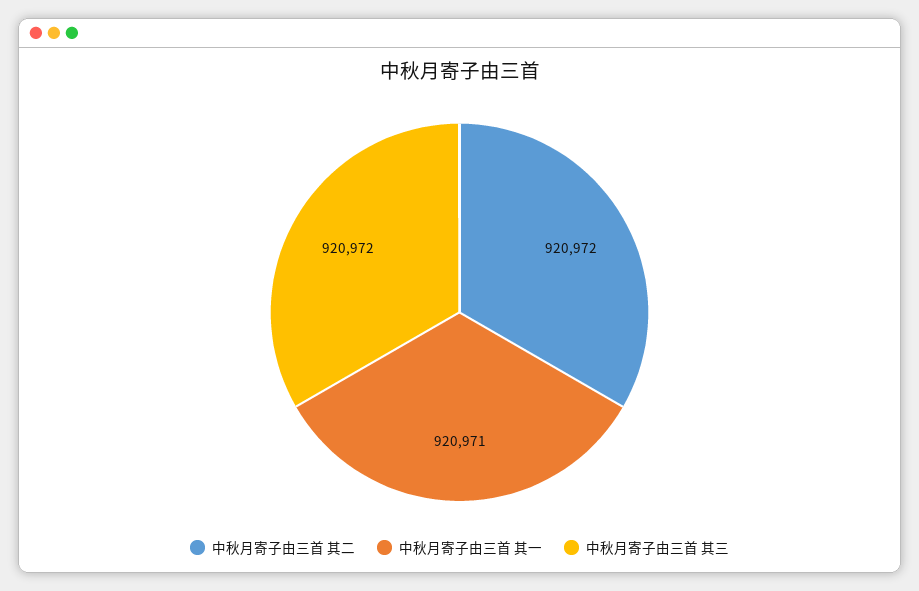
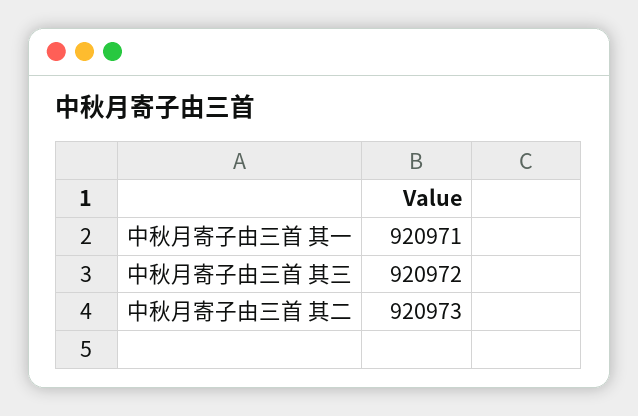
中秋月寄子由三首 其二: 920972 -> 920973

